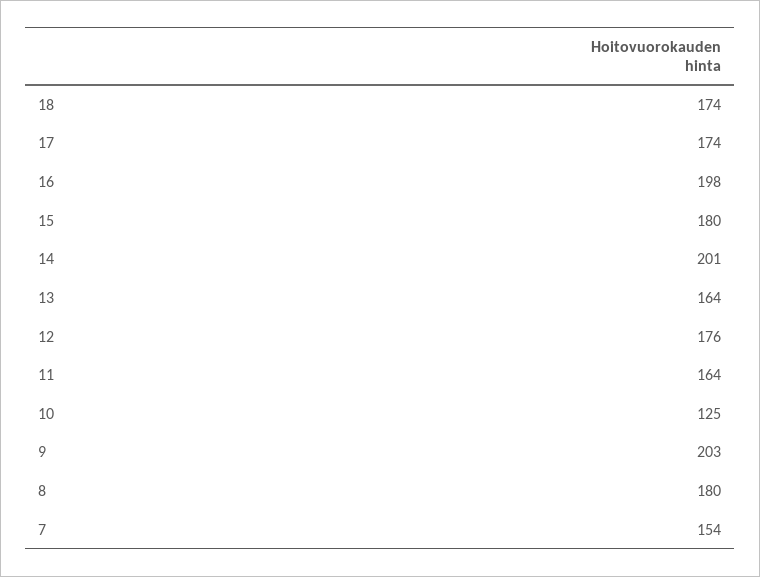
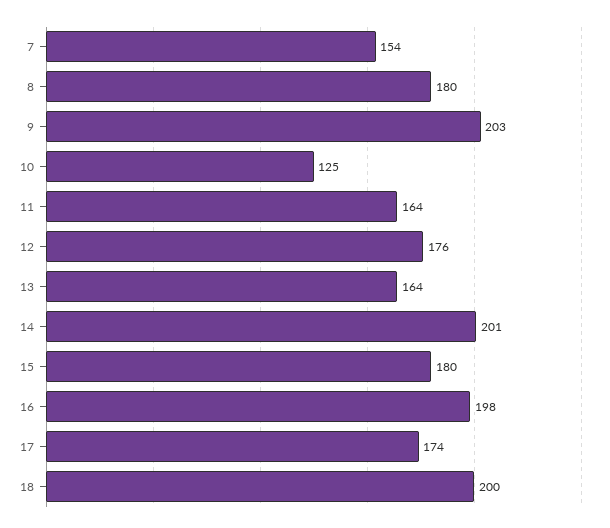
18: 174 -> 200

